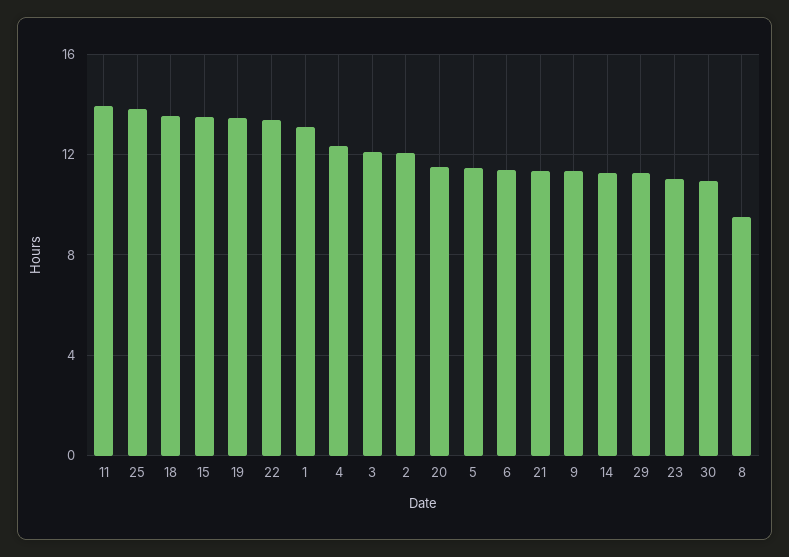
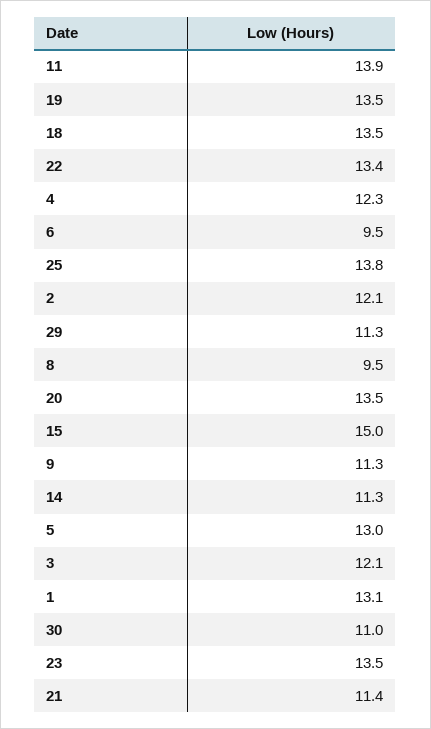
15: 13.5 -> 15
20: 11.5 -> 13.5
5: 11.5 -> 13
6: 11.5 -> 9.5
23: 11 -> 13.5

